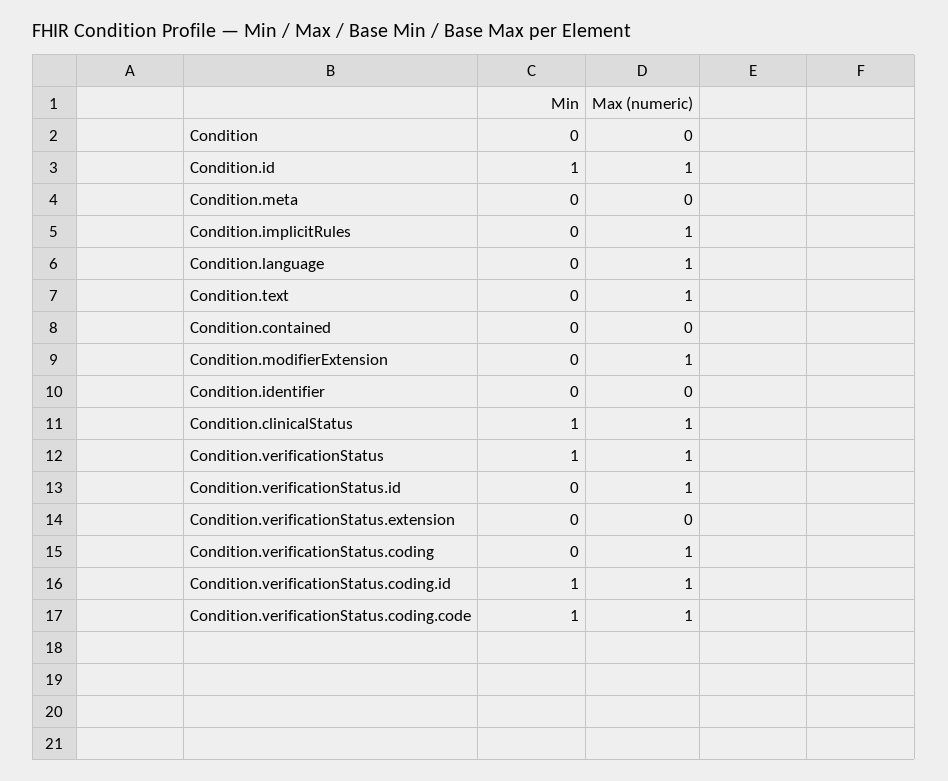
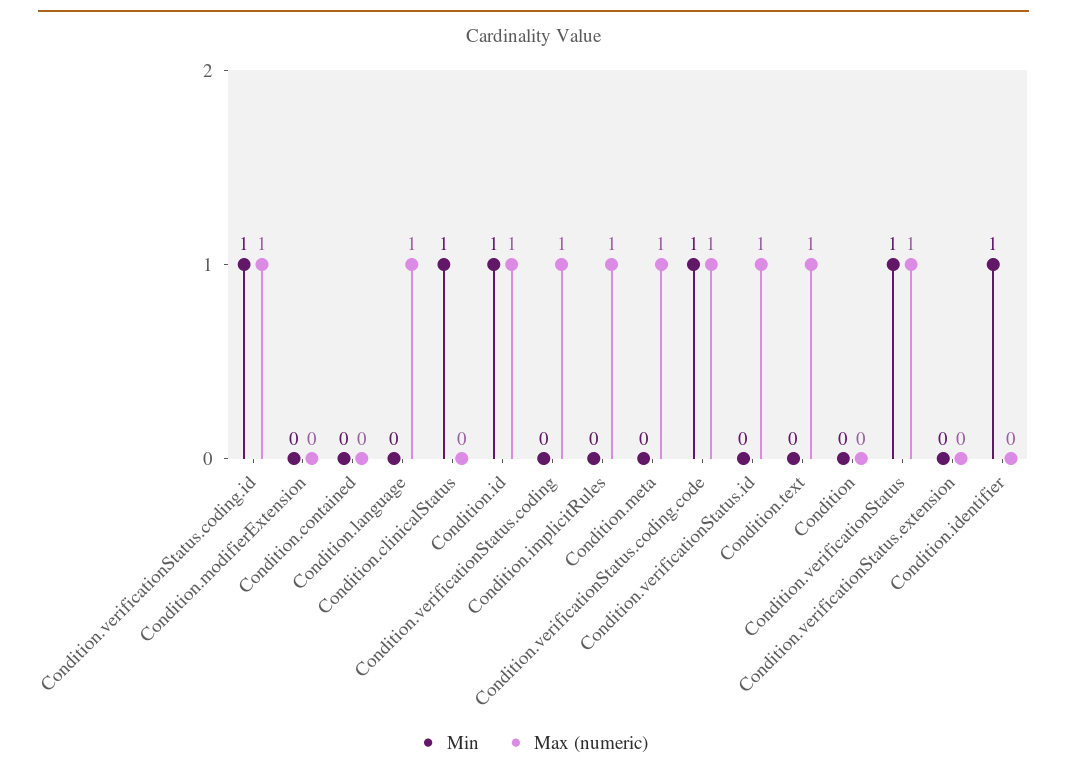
Max (numeric), Condition.meta: 0 -> 1
Max (numeric), Condition.modifierExtension: 1 -> 0
Min, Condition.identifier: 0 -> 1
Max (numeric), Condition.clinicalStatus: 1 -> 0

